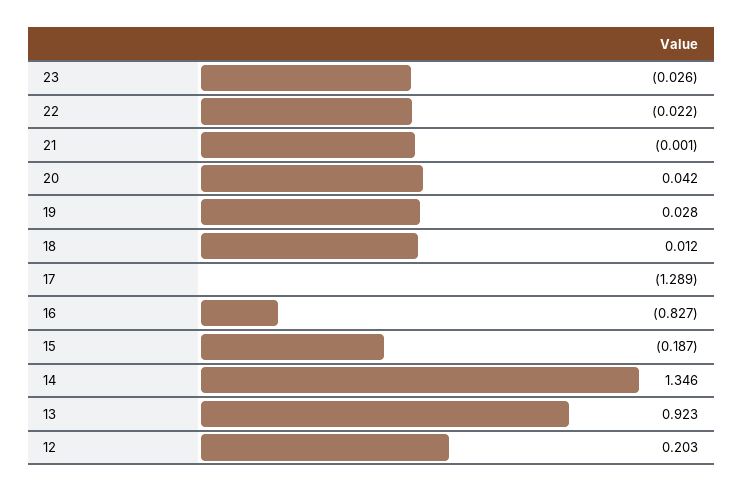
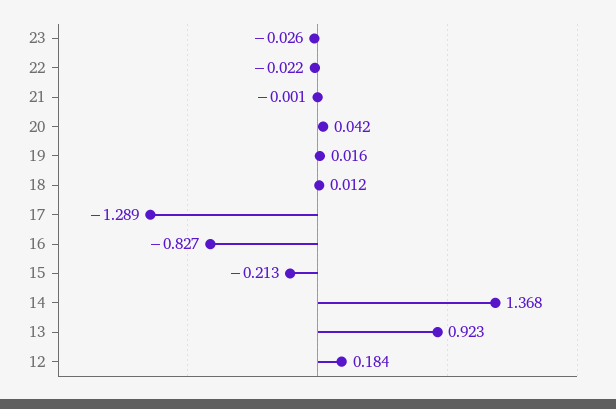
19: 0.028 -> 0.016
15: -0.187 -> -0.213
14: 1.346 -> 1.368
12: 0.203 -> 0.184

